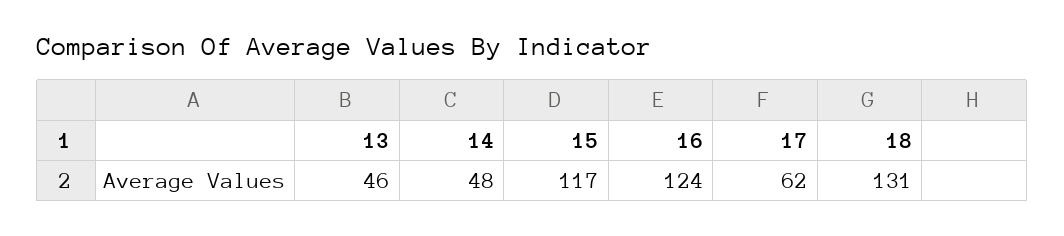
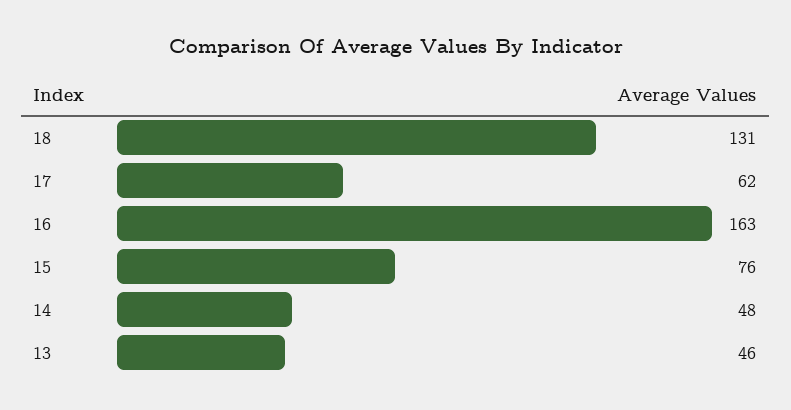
15: 117 -> 76
16: 124 -> 163

